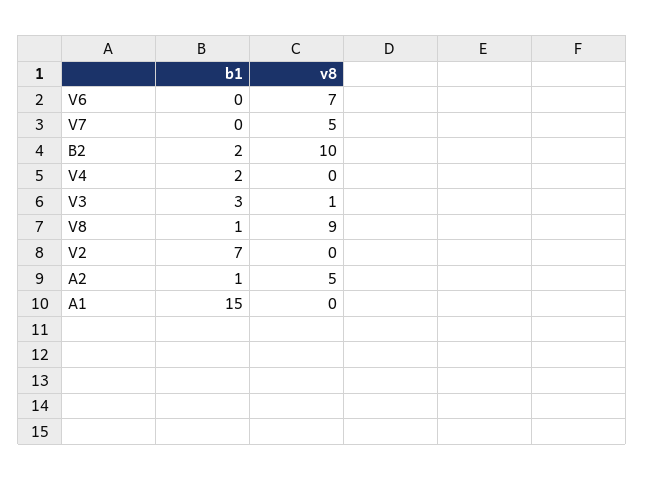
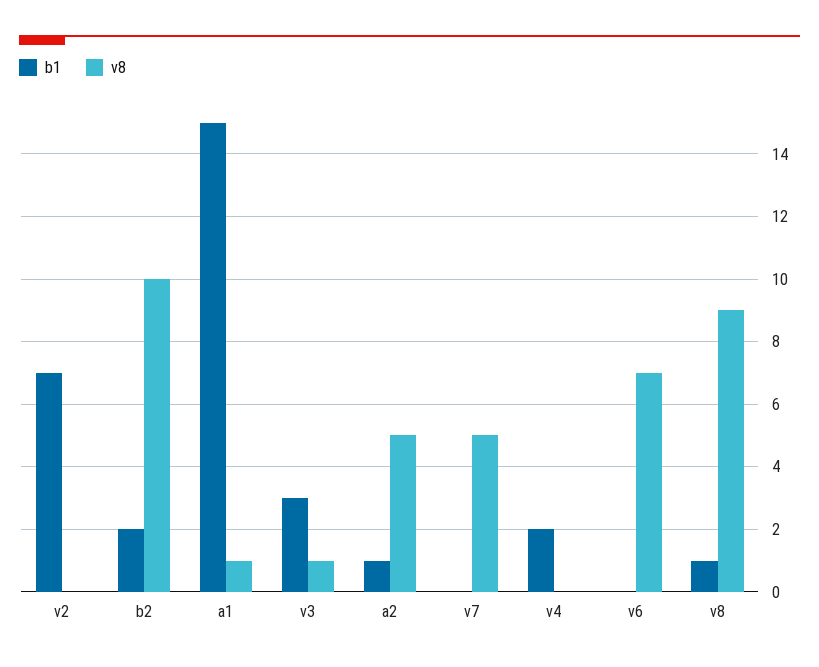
v8, A1: 0 -> 1

